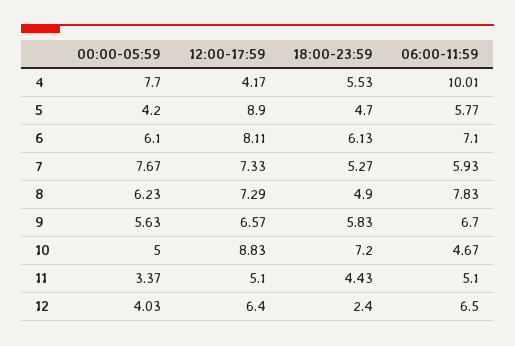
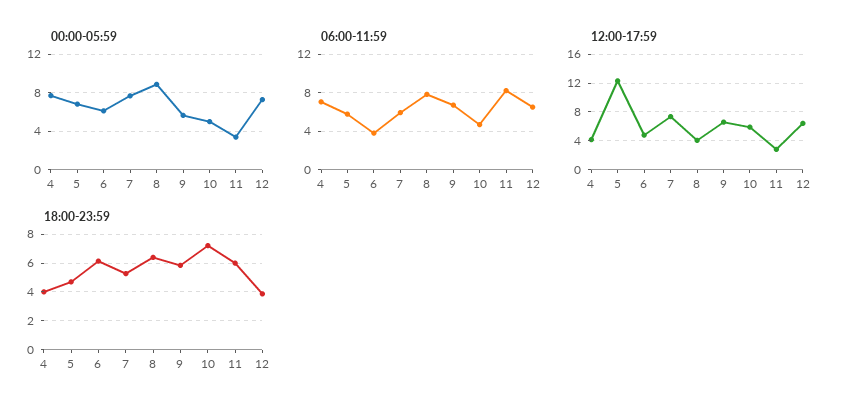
18:00-23:59, 4: 5.53 -> 4
06:00-11:59, 4: 10.01 -> 7
00:00-05:59, 5: 4.2 -> 7
12:00-17:59, 5: 8.9 -> 12
12:00-17:59, 6: 8.11 -> 5
06:00-11:59, 6: 7.1 -> 4
00:00-05:59, 8: 6.23 -> 9
12:00-17:59, 8: 7.29 -> 4
18:00-23:59, 8: 4.9 -> 6.5
12:00-17:59, 10: 8.83 -> 6
12:00-17:59, 11: 5.1 -> 3
18:00-23:59, 11: 4.43 -> 6
06:00-11:59, 11: 5.1 -> 8
00:00-05:59, 12: 4.03 -> 7
18:00-23:59, 12: 2.4 -> 4

